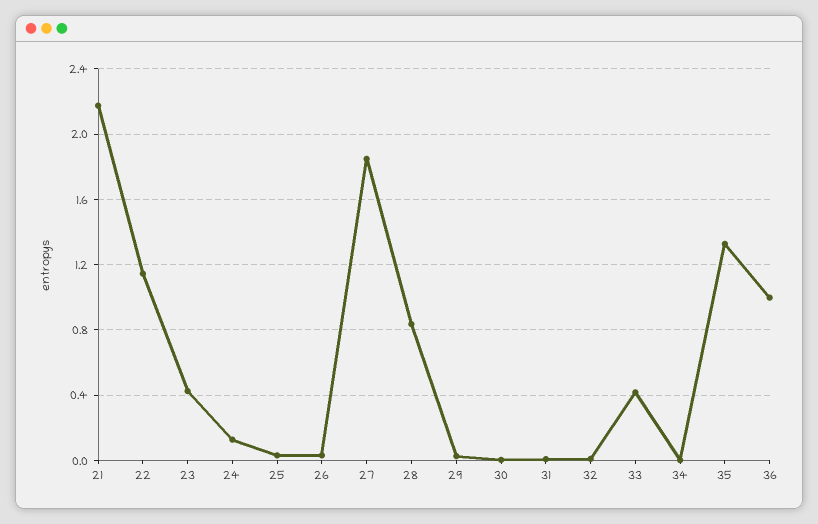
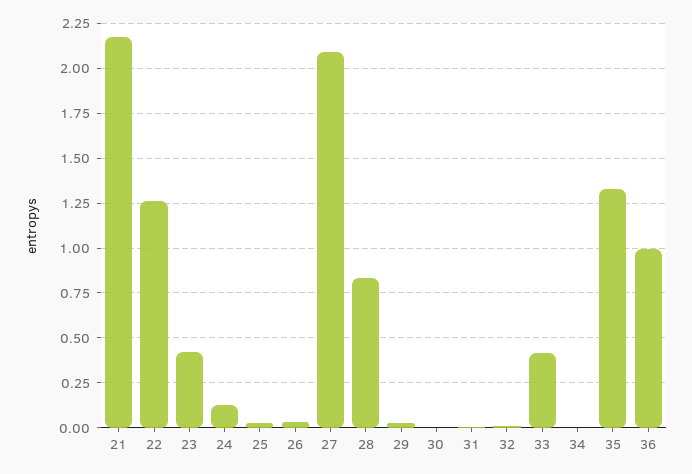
22: 1.15 -> 1.25
27: 1.85 -> 2.1

